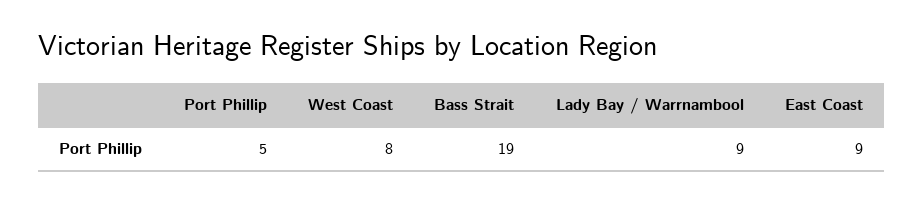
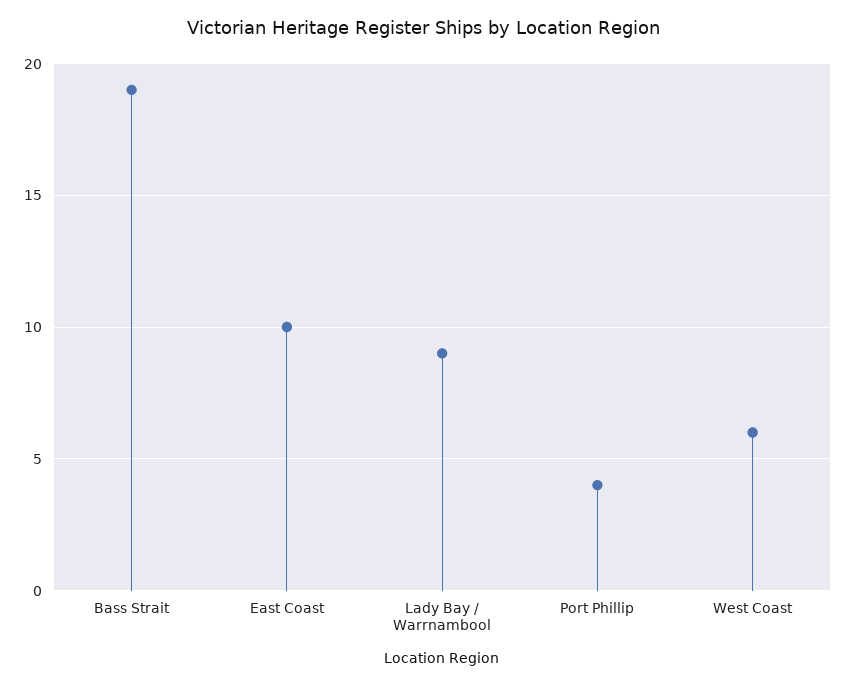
Port Phillip: 5 -> 4
West Coast: 8 -> 6
East Coast: 9 -> 10

